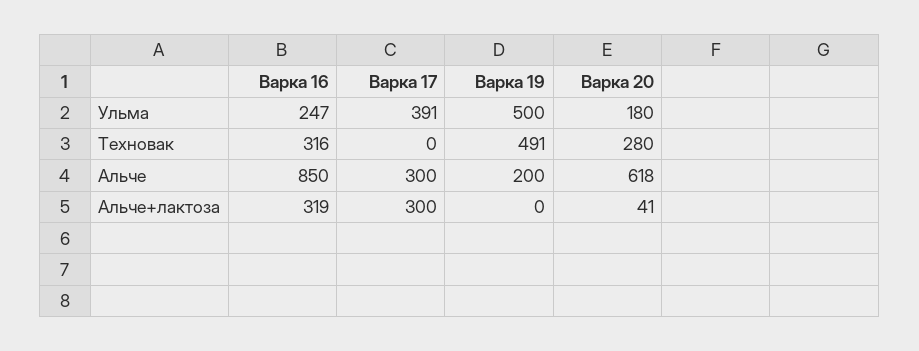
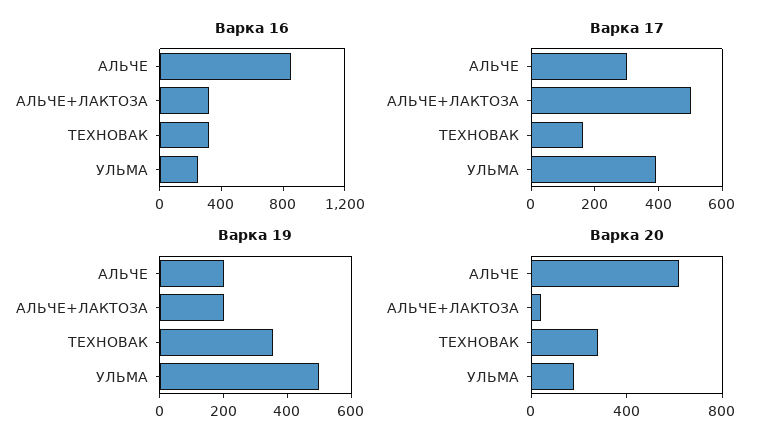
Варка 17, Техновак: 0 -> 150
Варка 19, Техновак: 491 -> 350
Варка 17, Альче+лактоза: 300 -> 500
Варка 19, Альче+лактоза: 0 -> 200

